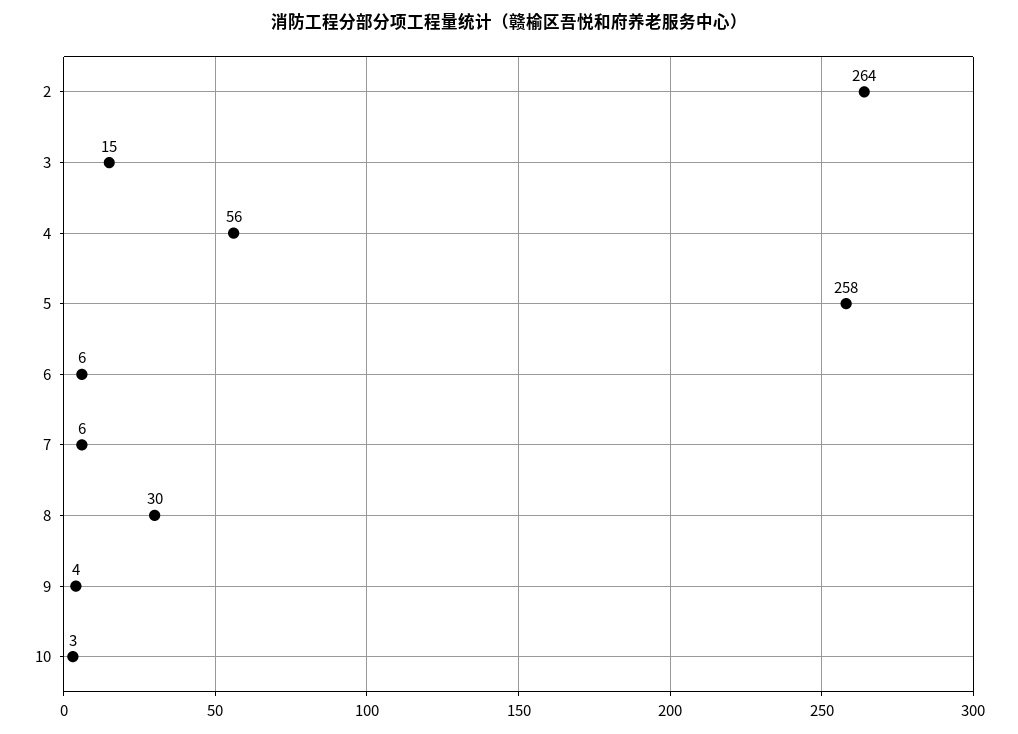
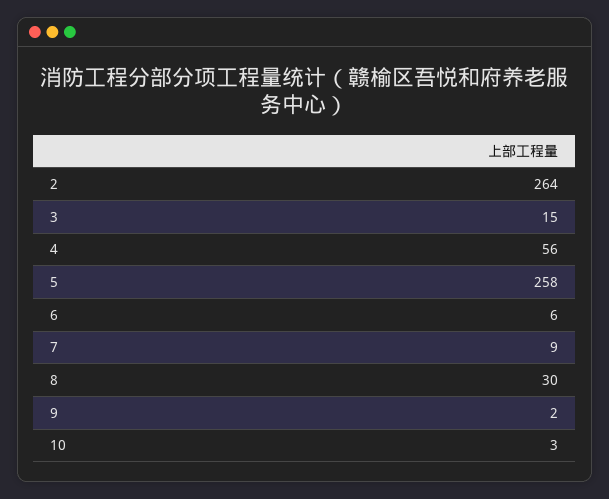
7: 6 -> 9
9: 4 -> 2

